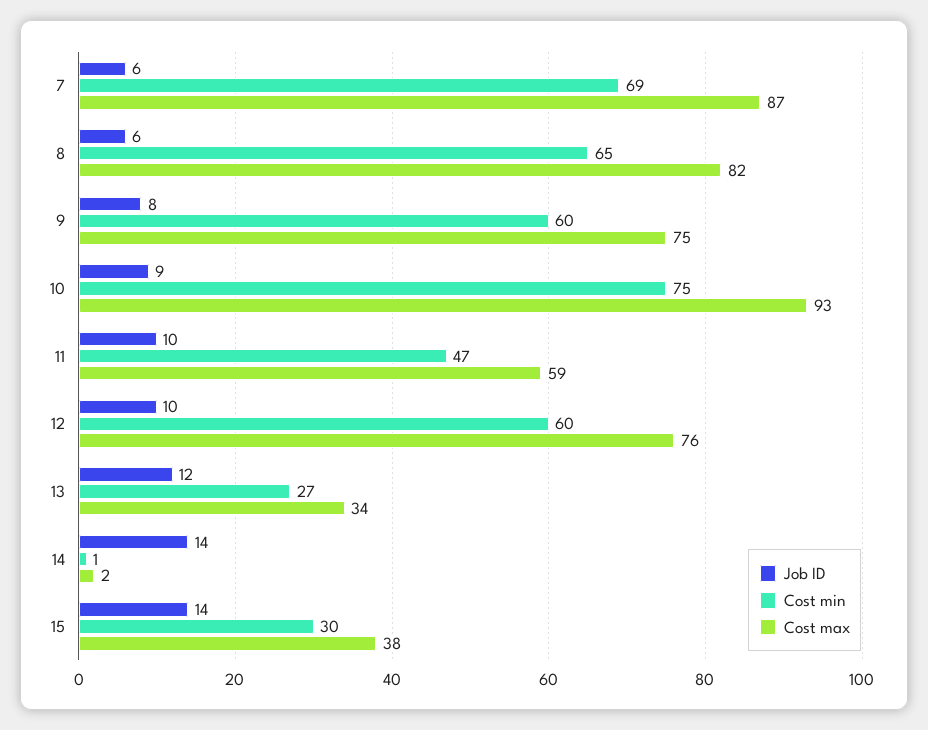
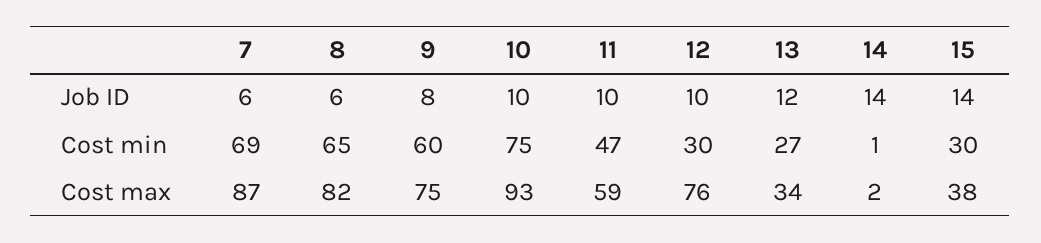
Job ID, 10: 9 -> 10
Cost min, 12: 60 -> 30

